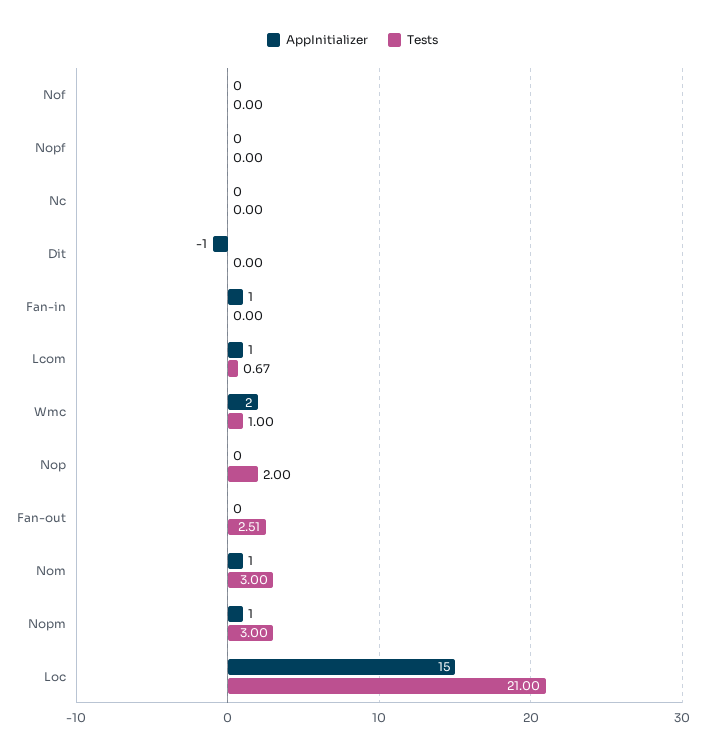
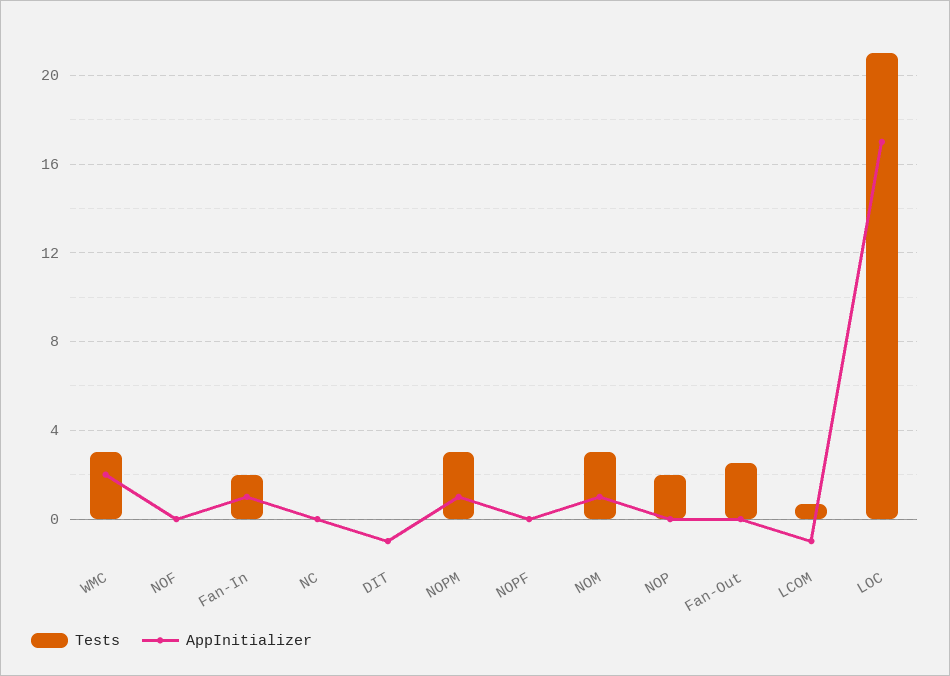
Tests, Fan-in: 0 -> 2
AppInitializer, Lcom: 1 -> -1
Tests, Wmc: 1 -> 3
AppInitializer, Loc: 15 -> 17

